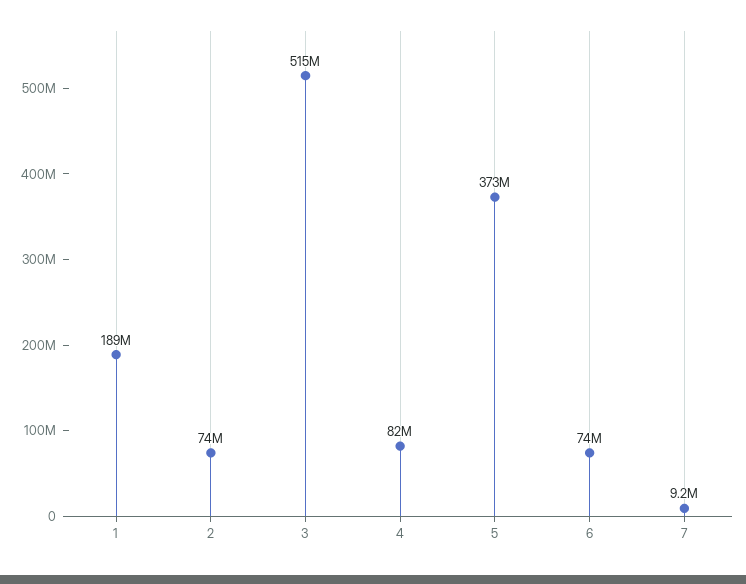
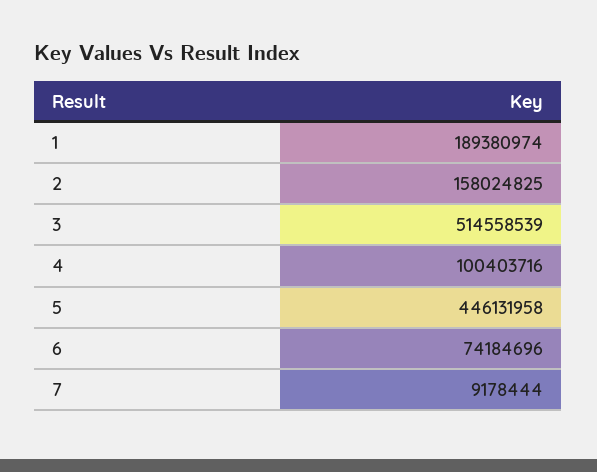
2: 74000000 -> 158024825
4: 82000000 -> 100403716
5: 373000000 -> 446131958

